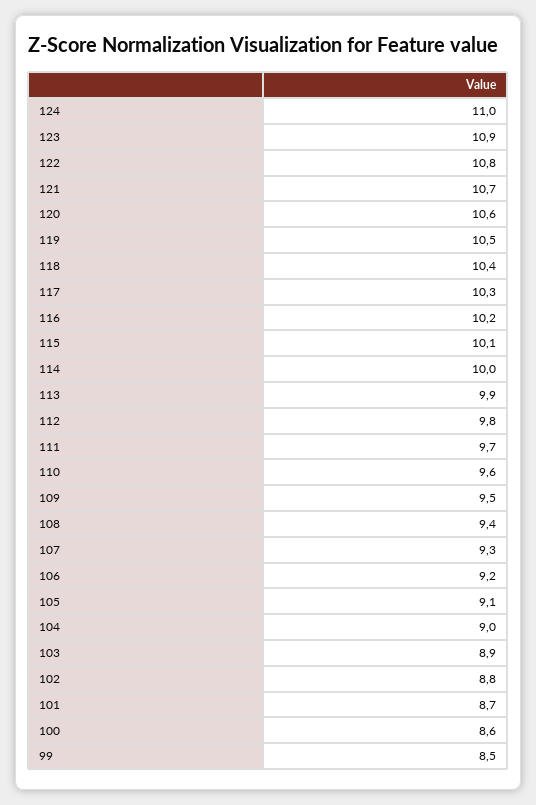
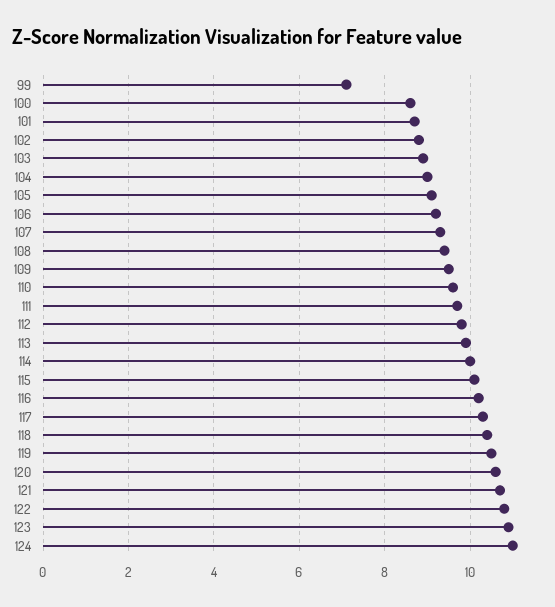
99: 8.5 -> 7

